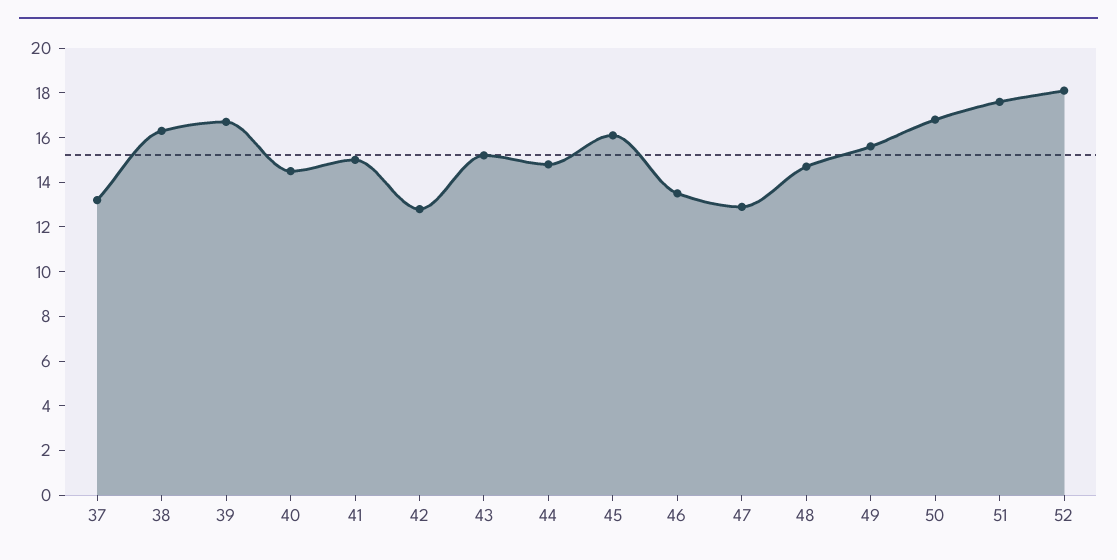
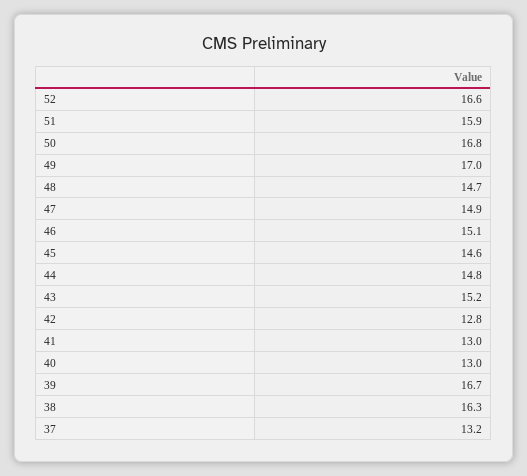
40: 14.5 -> 13
41: 15 -> 13
45: 16 -> 14.6
46: 13.5 -> 15.1
47: 13 -> 14.9
49: 15.5 -> 17
51: 17.5 -> 15.9
52: 18 -> 16.6

